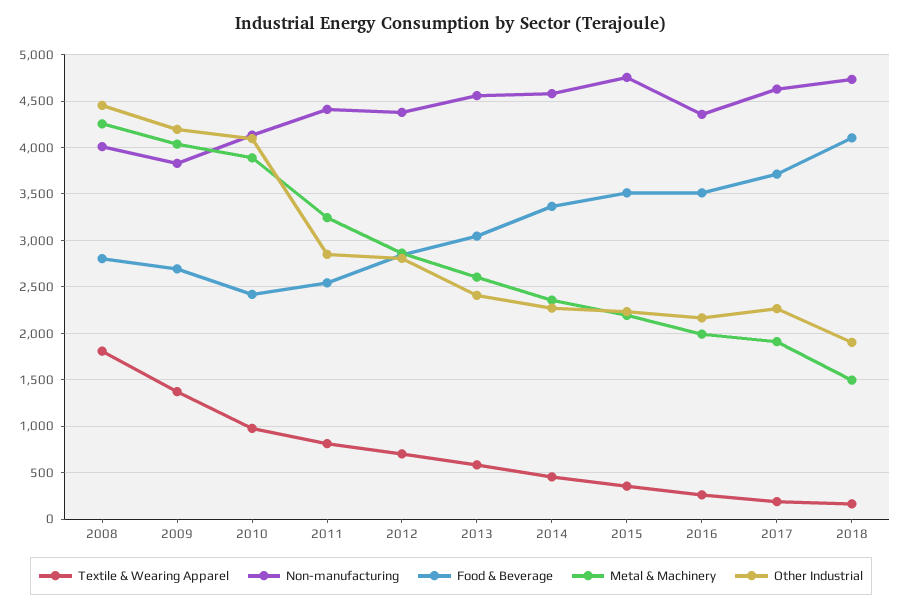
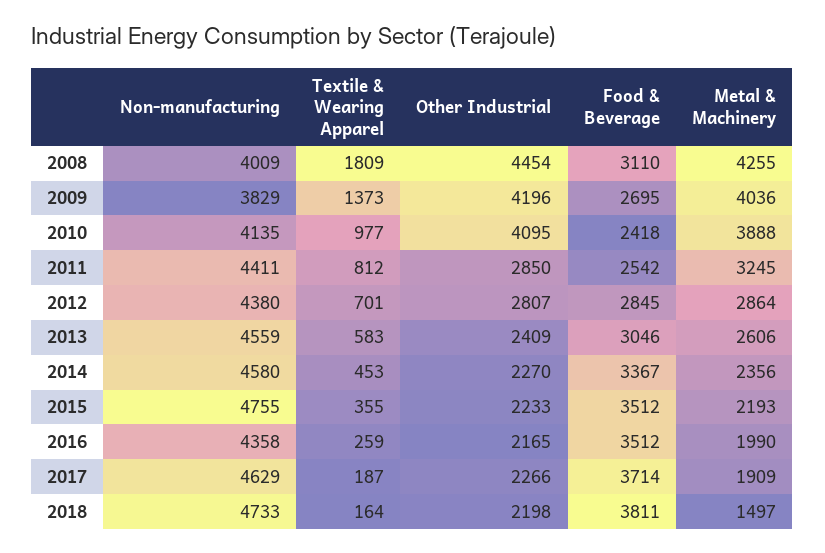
Food & Beverage, 2008: 2800 -> 3110
Food & Beverage, 2018: 4100 -> 3811
Other Industrial, 2018: 1900 -> 2198

